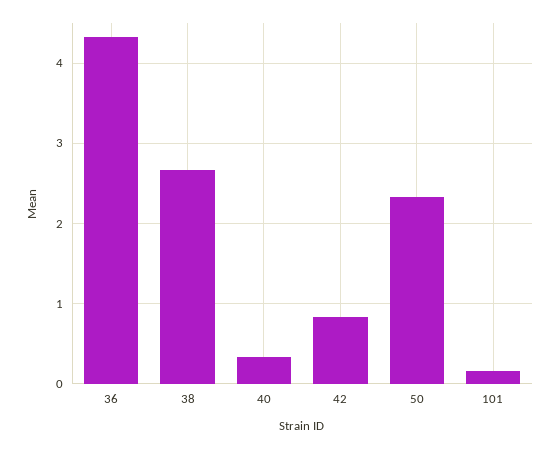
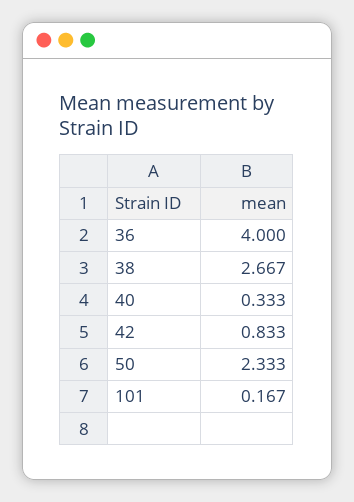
36: 4.3 -> 4

